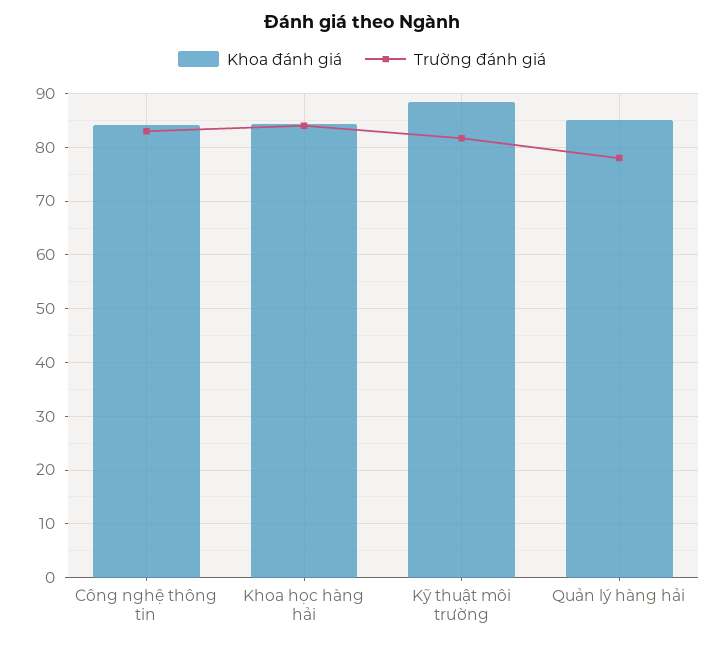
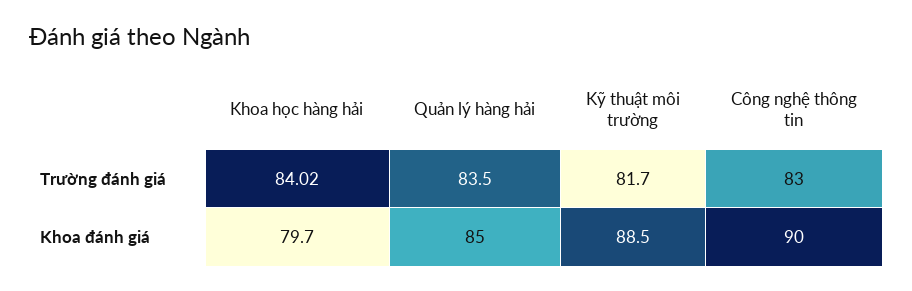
Khoa đánh giá, Công nghệ thông tin: 84 -> 90
Khoa đánh giá, Khoa học hàng hải: 84 -> 79.7
Trường đánh giá, Quản lý hàng hải: 78 -> 83.5

